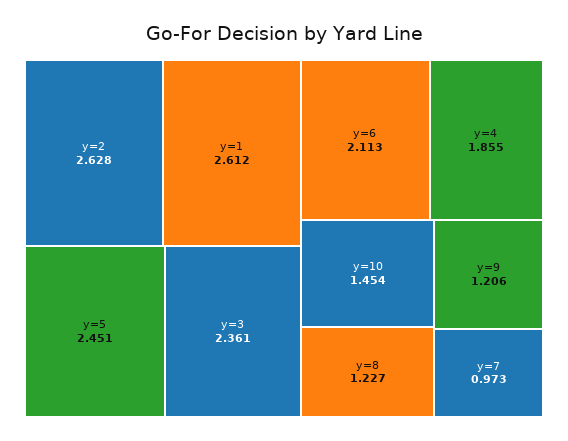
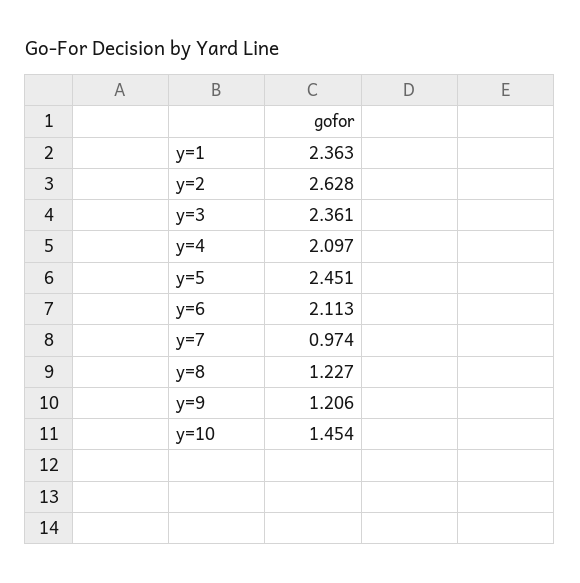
y=1: 2.612 -> 2.363
y=4: 1.855 -> 2.097
y=7: 0.973 -> 0.974

